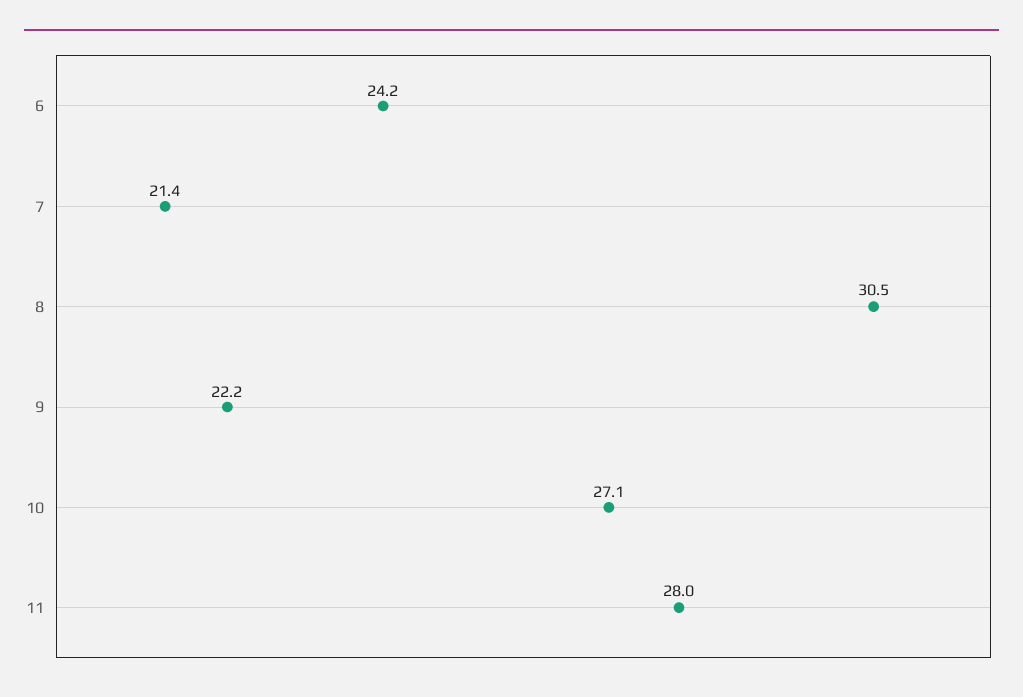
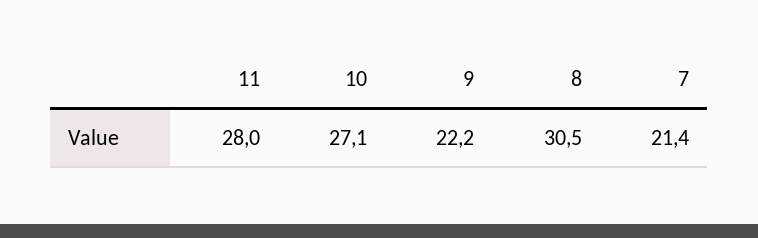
6: 24.2 -> none

